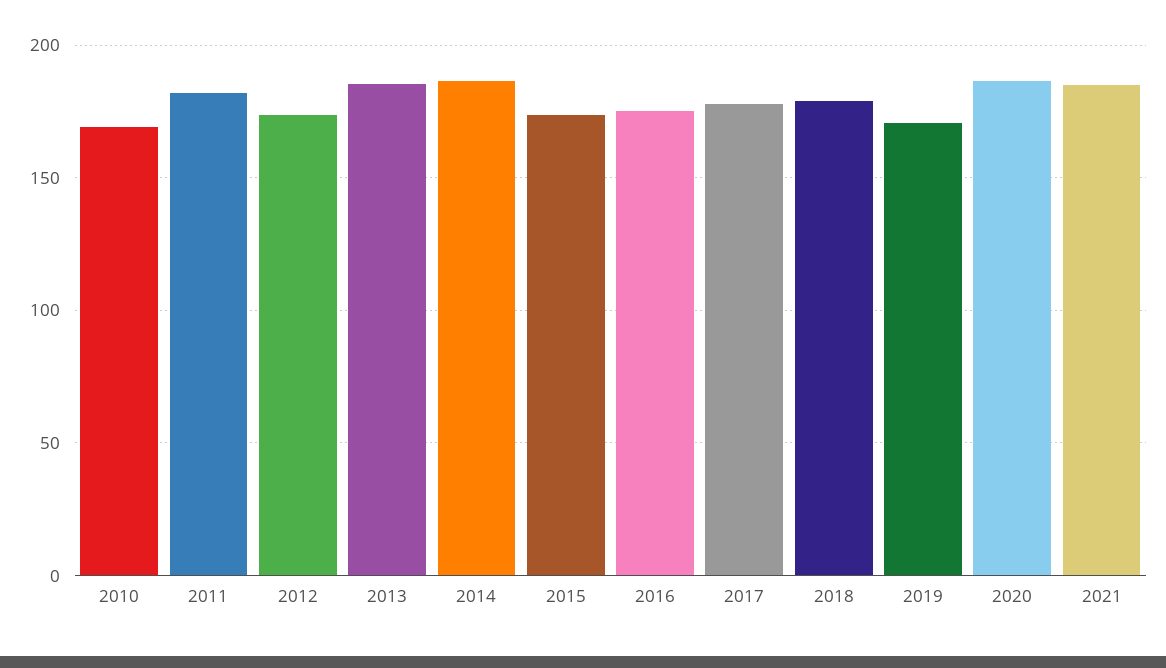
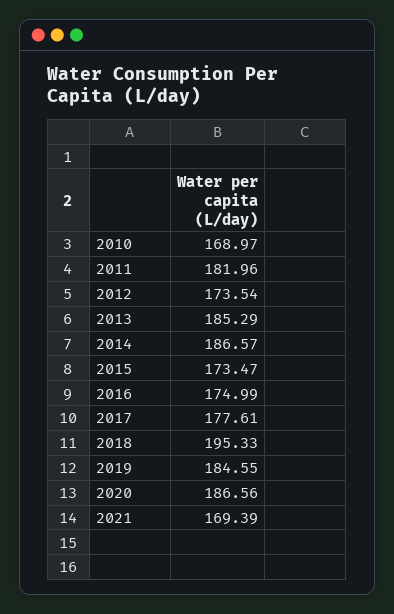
2018: 180 -> 195.33
2019: 170 -> 184.55
2021: 185 -> 169.39

